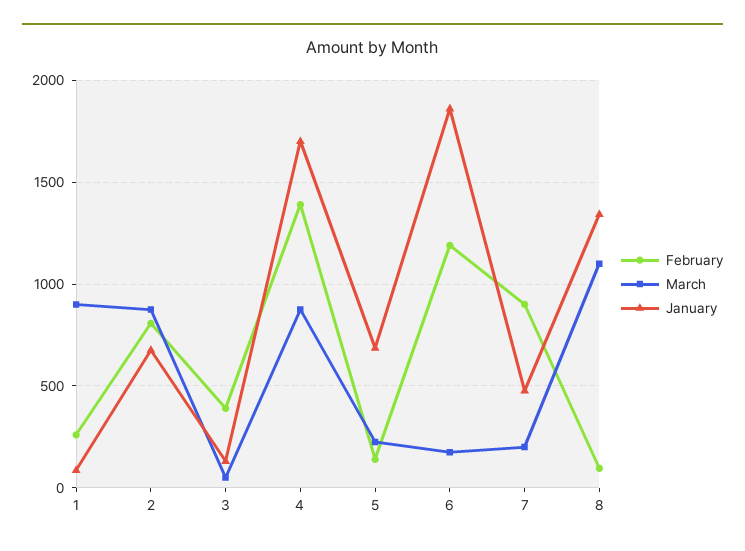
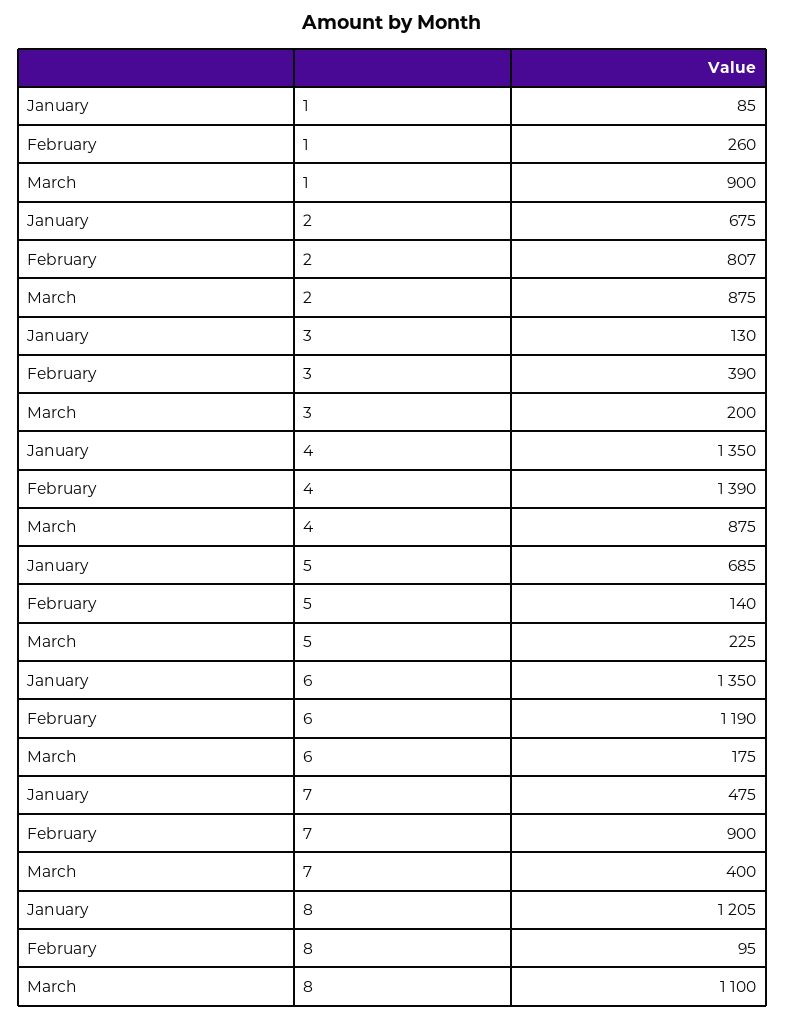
March, 3: 50 -> 200
January, 4: 1700 -> 1350
January, 6: 1850 -> 1350
March, 7: 200 -> 400
January, 8: 1350 -> 1205

